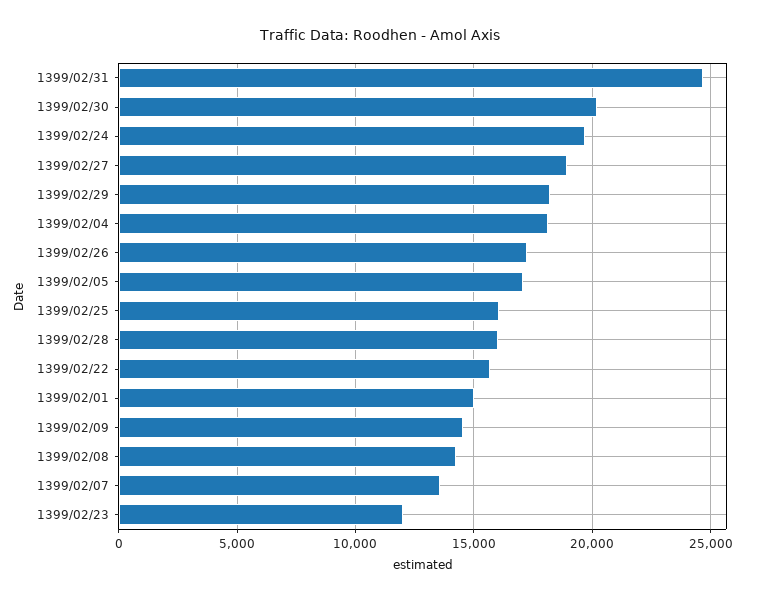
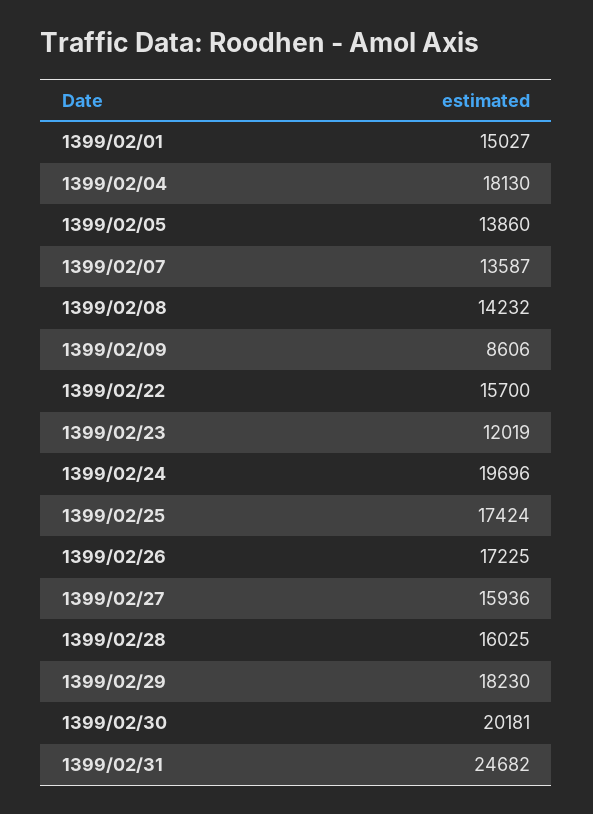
1399/02/27: 19000 -> 15936
1399/02/05: 17000 -> 13860
1399/02/25: 16000 -> 17424
1399/02/09: 14500 -> 8606

